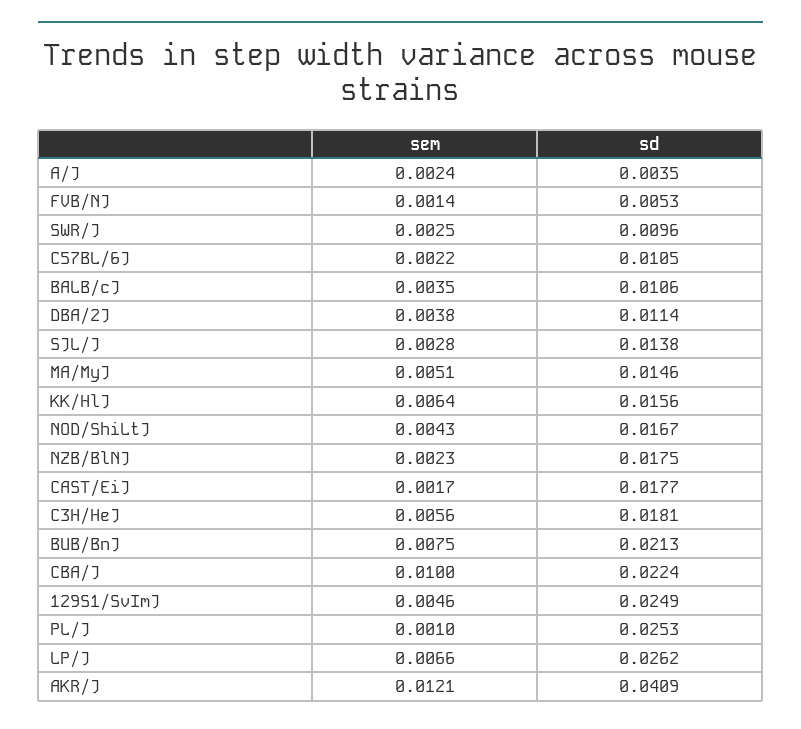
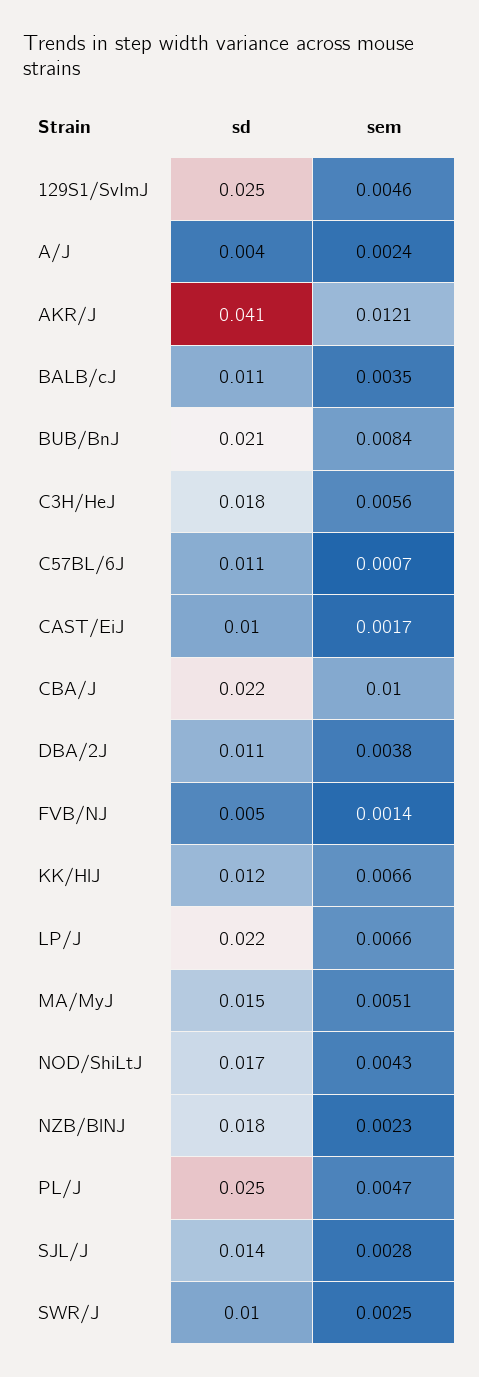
sem, C57BL/6J: 0.0022 -> 0.0007
sem, KK/HlJ: 0.0064 -> 0.0066
sd, KK/HlJ: 0.0156 -> 0.012
sd, CAST/EiJ: 0.0177 -> 0.01
sem, BUB/BnJ: 0.0075 -> 0.0084
sem, PL/J: 0.001 -> 0.0047
sd, LP/J: 0.0262 -> 0.022

